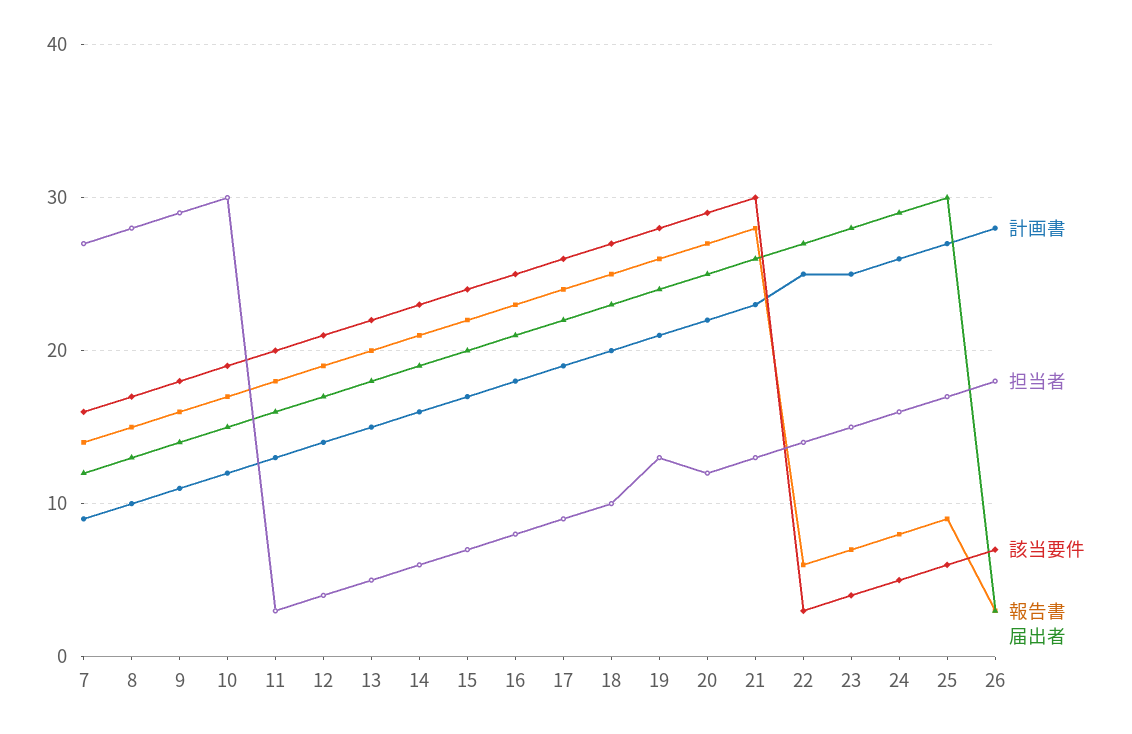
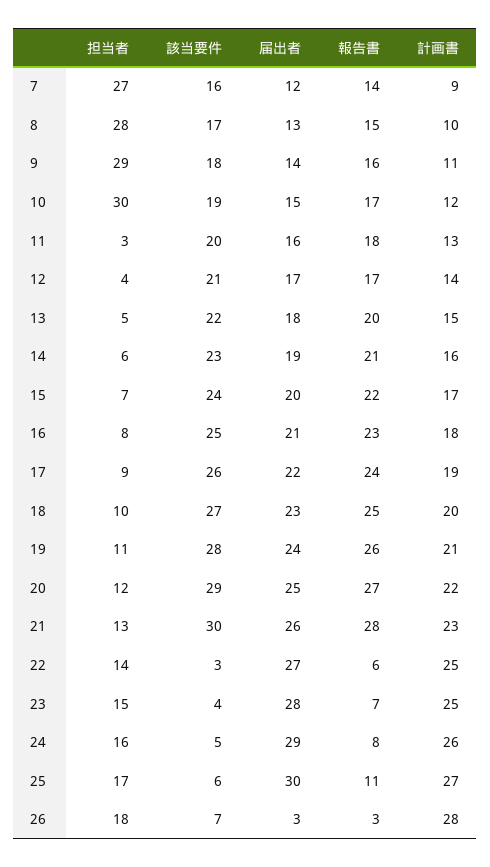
報告書, 12: 19 -> 17
担当者, 19: 13 -> 11
報告書, 25: 9 -> 11

